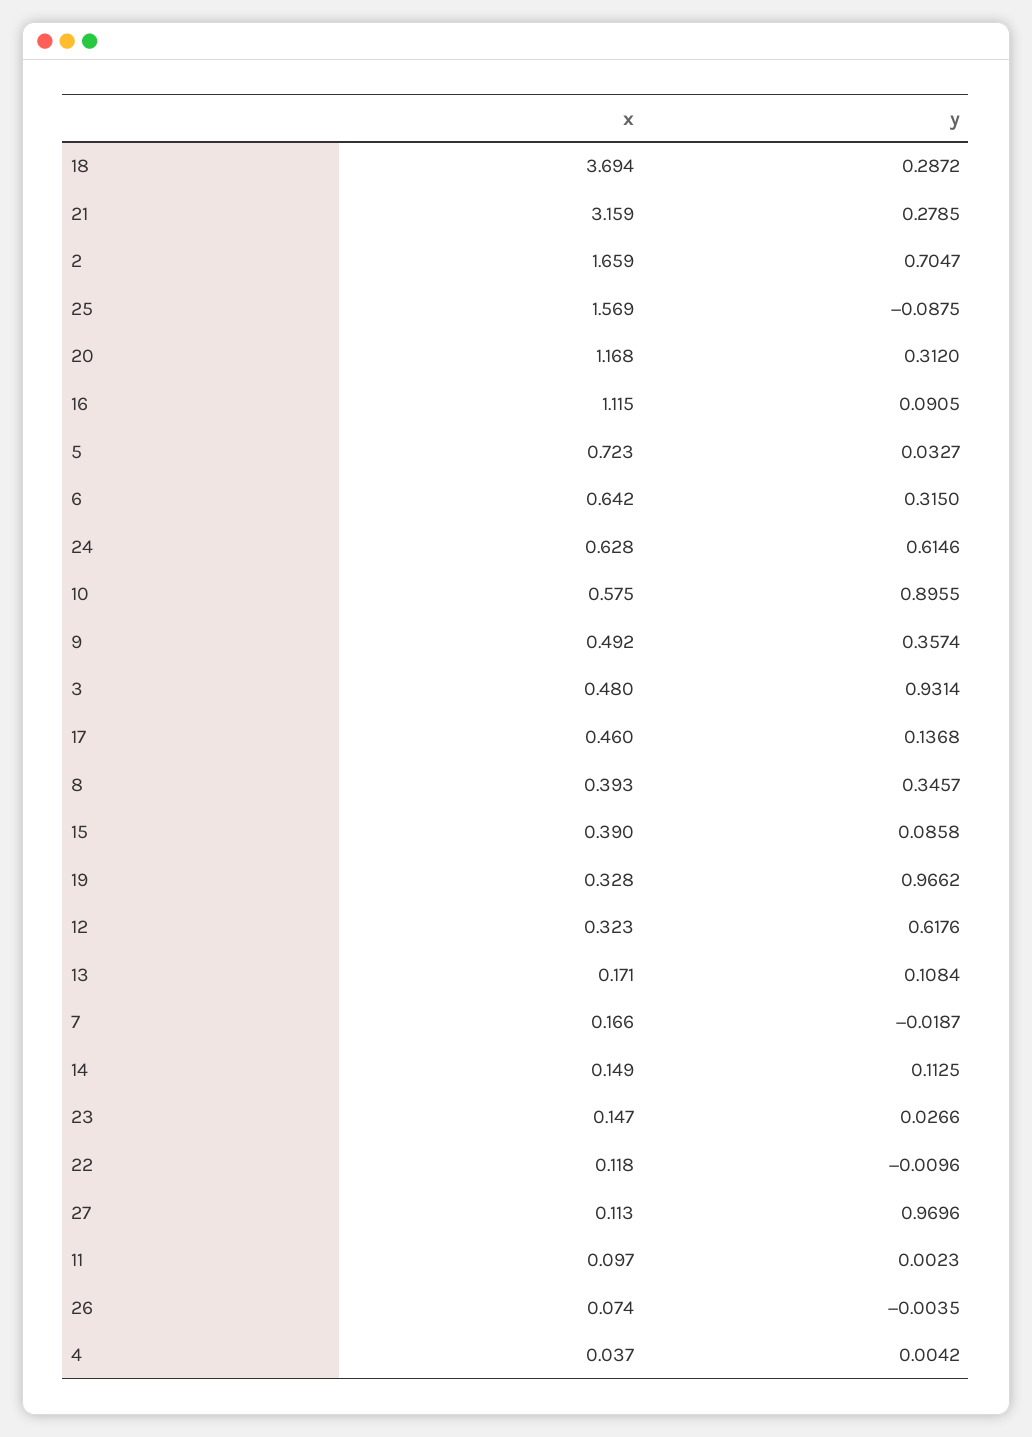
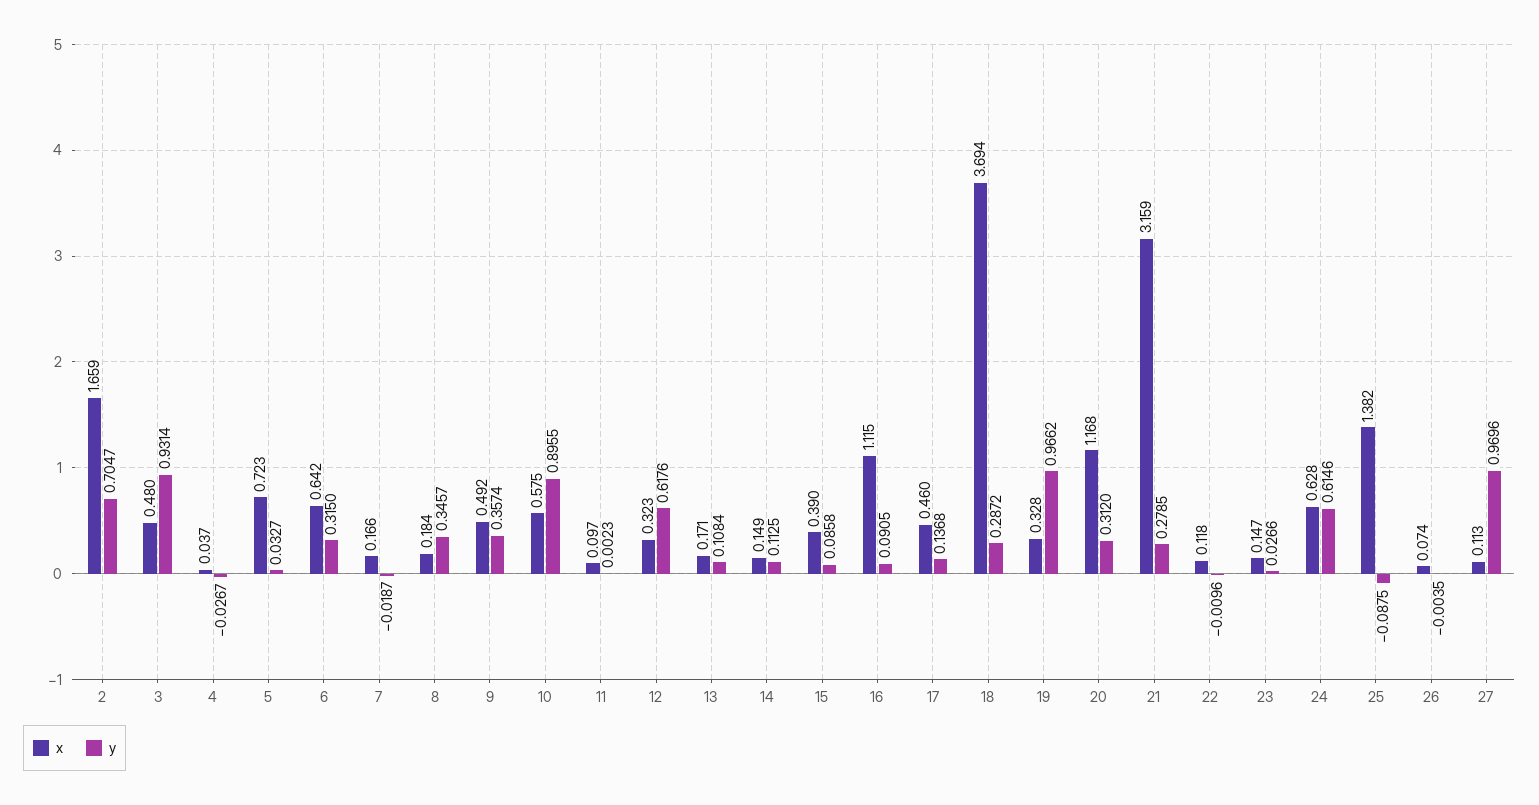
x, 25: 1.569 -> 1.382
x, 8: 0.393 -> 0.184
y, 4: 0.0042 -> -0.0267

